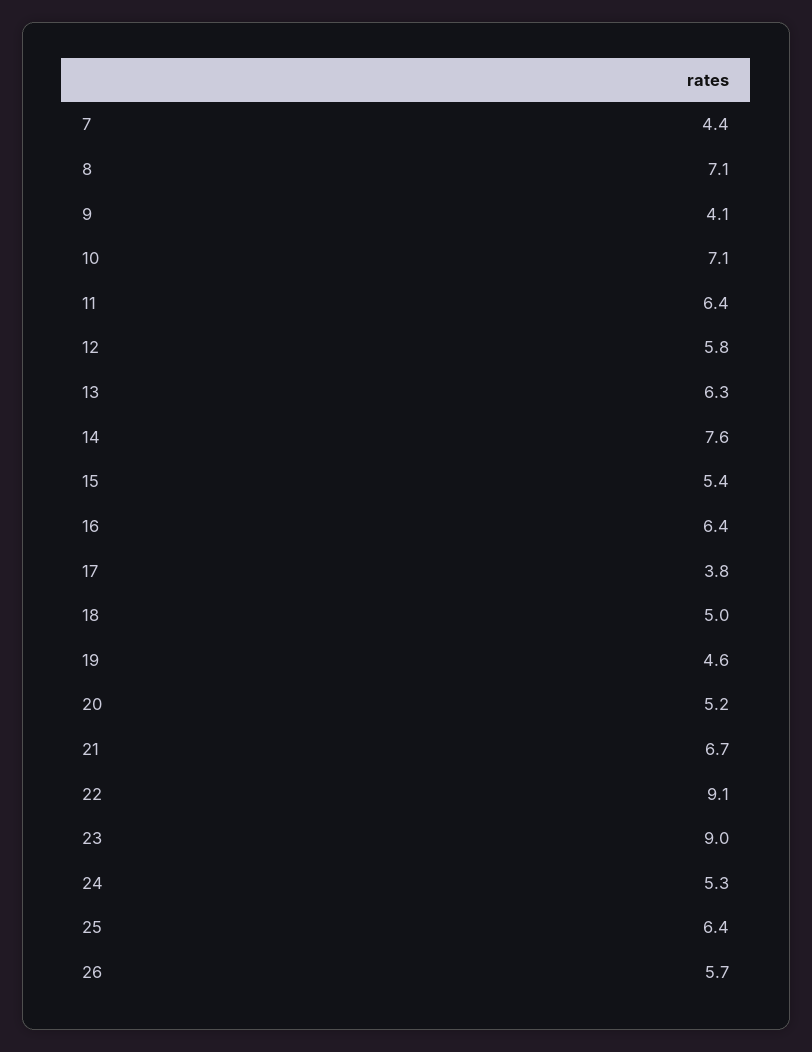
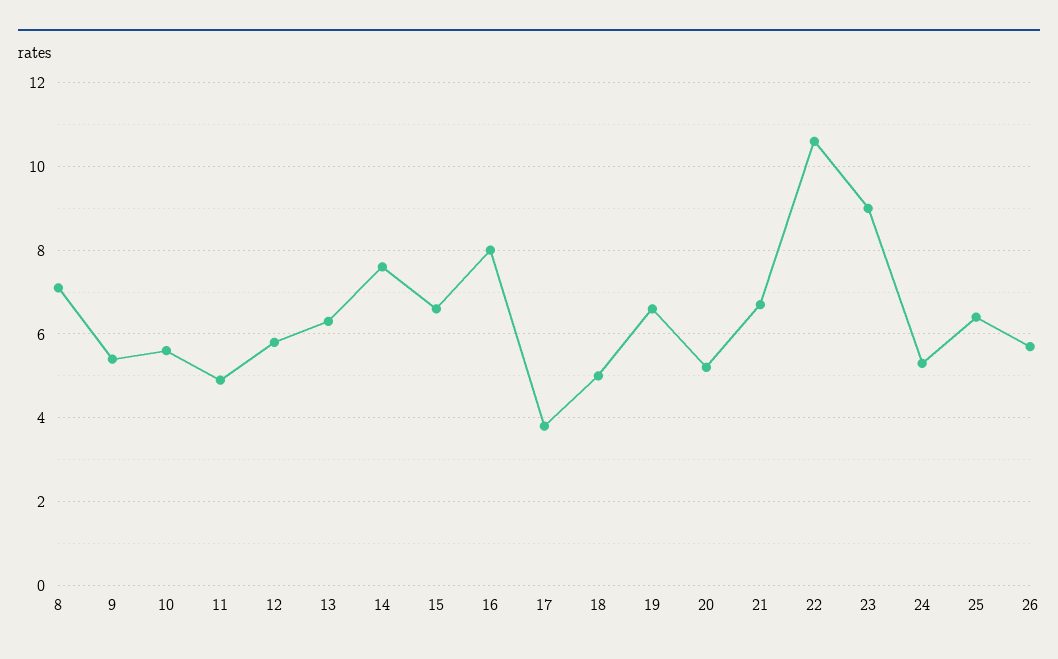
7: 4.4 -> none
9: 4.1 -> 5.5
10: 7.1 -> 5.5
11: 6.4 -> 5
15: 5.4 -> 6.5
16: 6.4 -> 8
19: 4.6 -> 6.5
22: 9.1 -> 10.5

